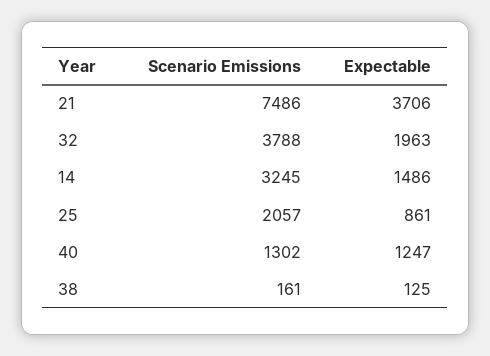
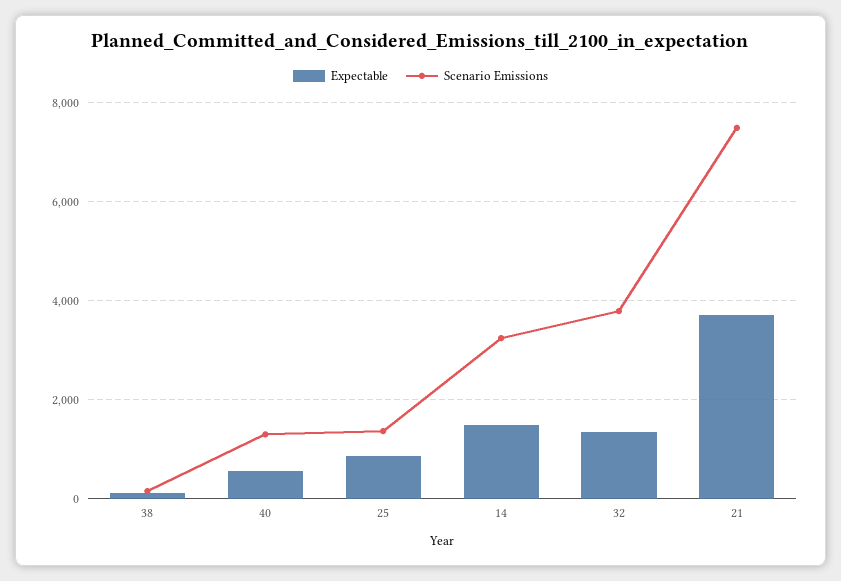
Expectable, 32: 1963 -> 1400
Scenario Emissions, 25: 2057 -> 1400
Expectable, 40: 1247 -> 600

